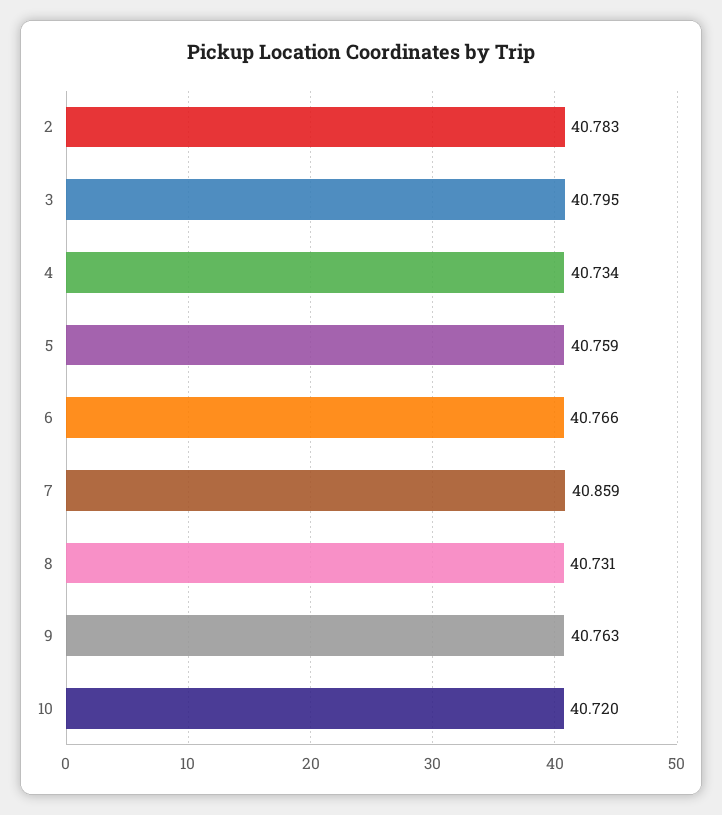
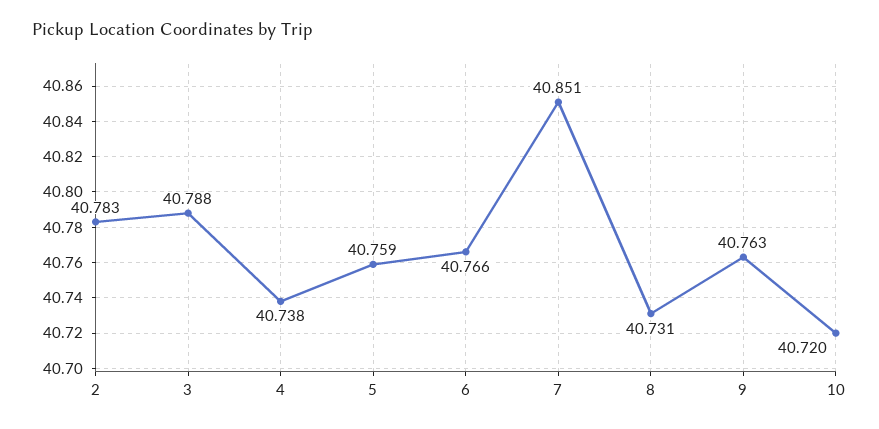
3: 40.795 -> 40.788
4: 40.734 -> 40.738
7: 40.859 -> 40.851

